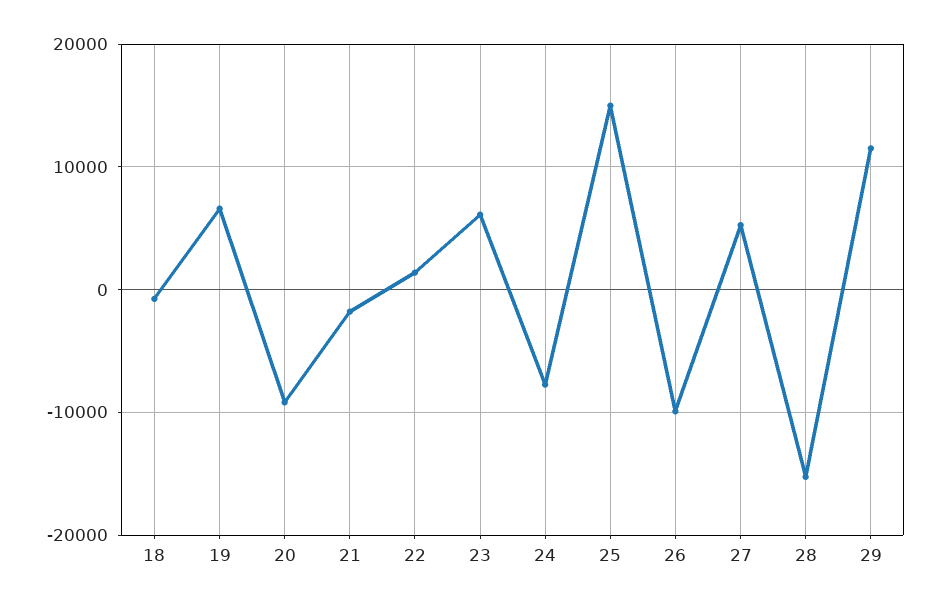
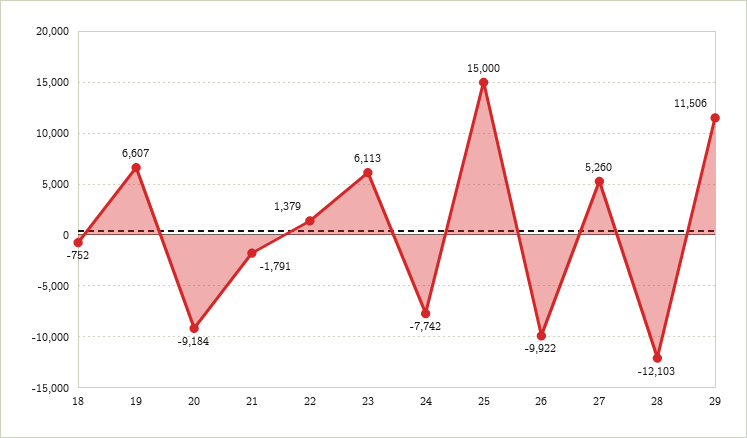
28: -15000 -> -12103

